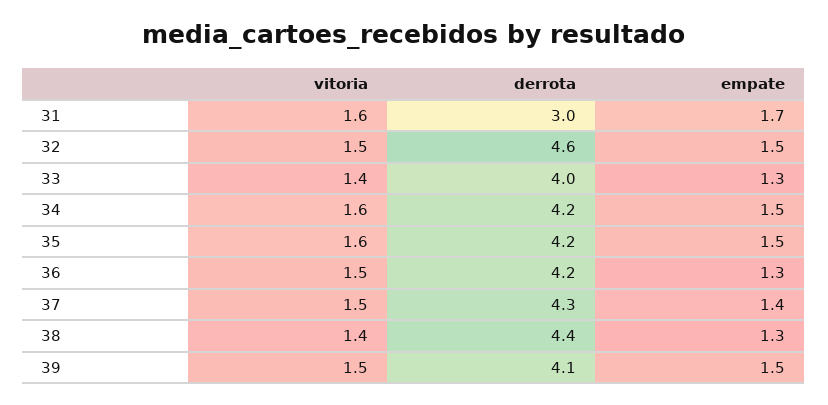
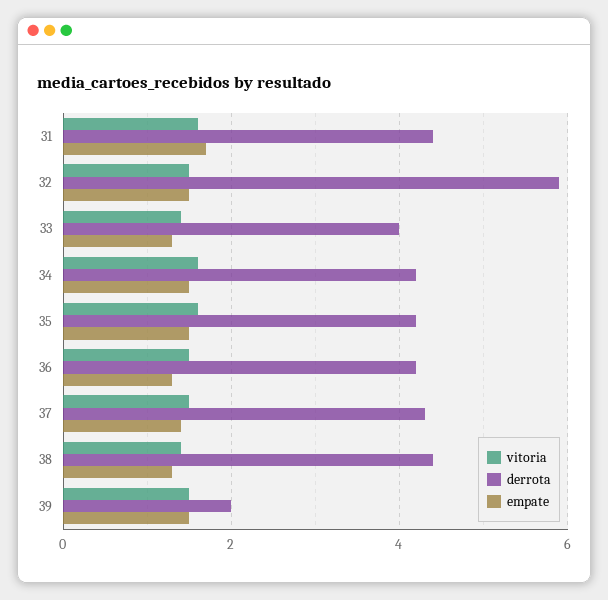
derrota, 31: 3 -> 4.5
derrota, 32: 4.6 -> 6
derrota, 39: 4.1 -> 2

